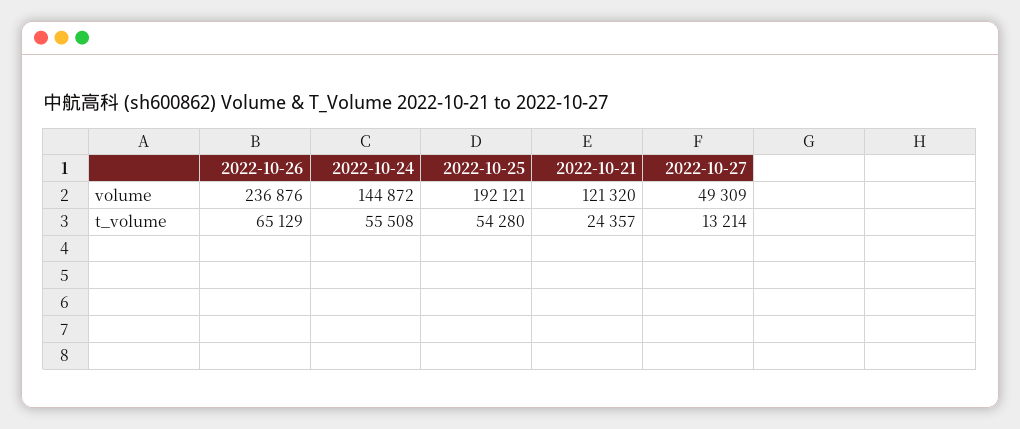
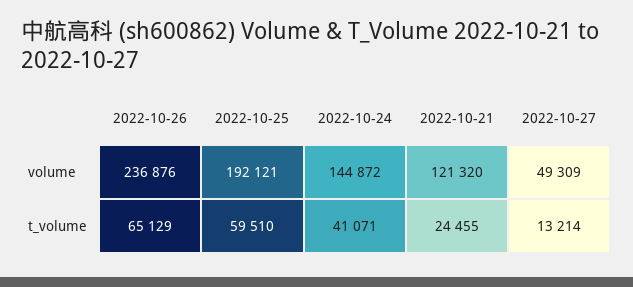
2022-10-24, t_volume: 55508 -> 41071
2022-10-25, t_volume: 54280 -> 59510
2022-10-21, t_volume: 24357 -> 24455

